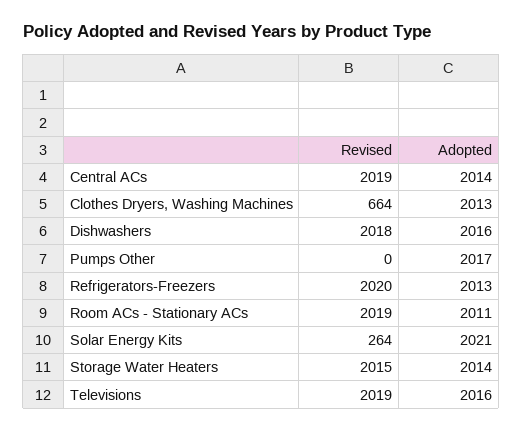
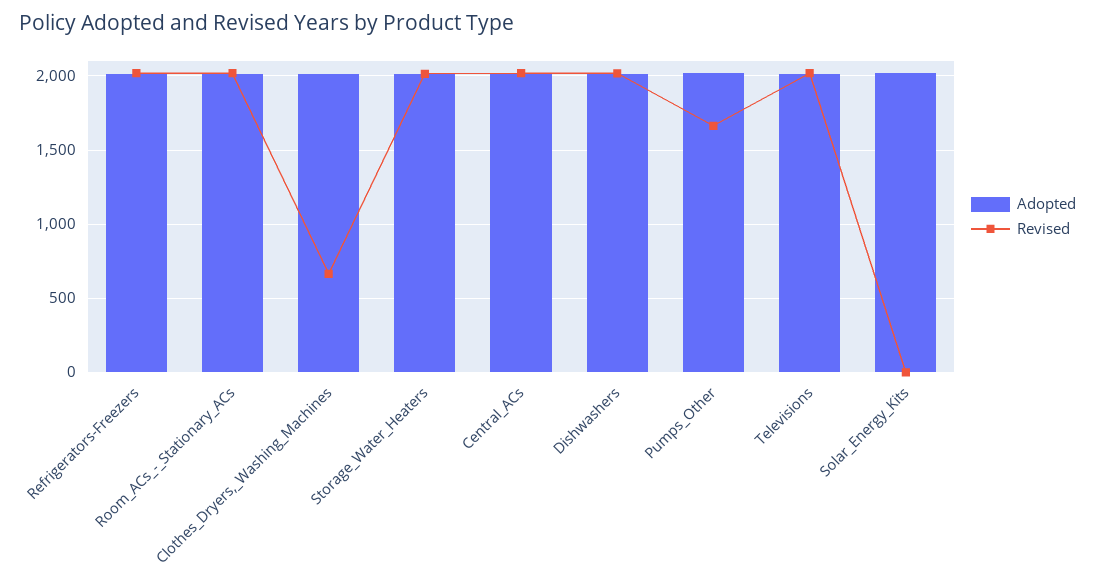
Revised, Pumps Other: 0 -> 1650
Revised, Solar Energy Kits: 264 -> 0

